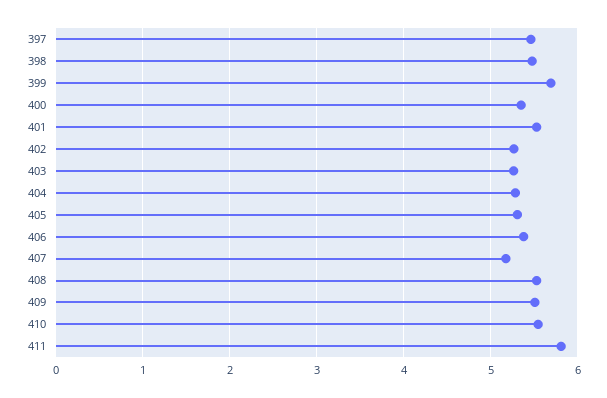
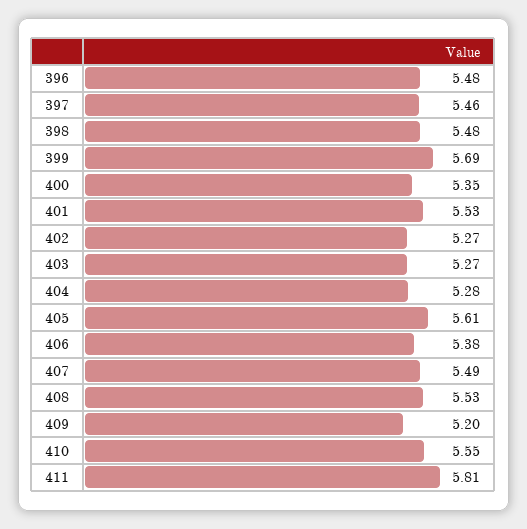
405: 5.3 -> 5.61
407: 5.2 -> 5.49
409: 5.5 -> 5.2
396: none -> 5.48

